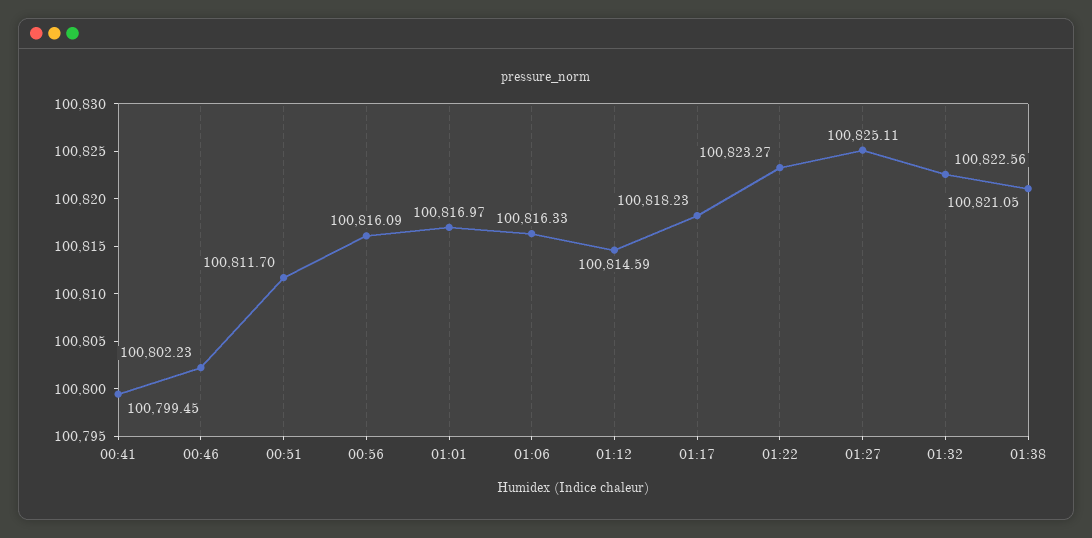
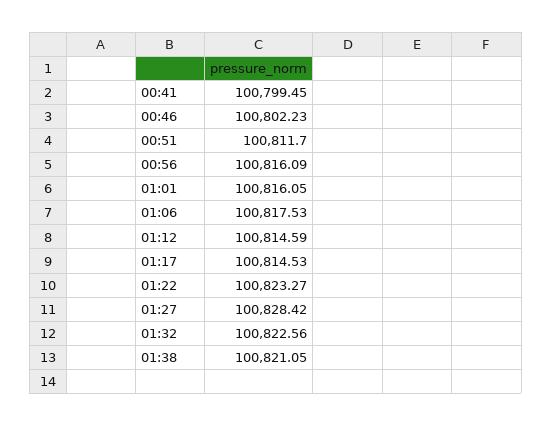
01:01: 100816.97 -> 100816.05
01:06: 100816.33 -> 100817.53
01:17: 100818.23 -> 100814.53
01:27: 100825.11 -> 100828.42

